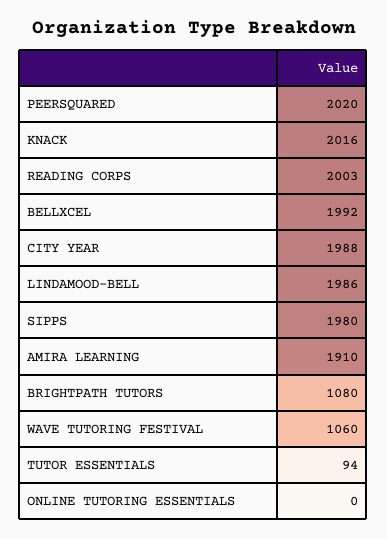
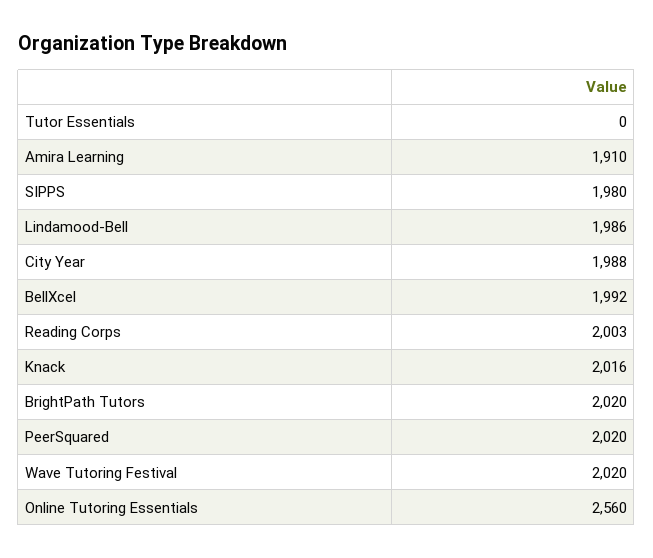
BRIGHTPATH TUTORS: 1080 -> 2020
WAVE TUTORING FESTIVAL: 1060 -> 2020
TUTOR ESSENTIALS: 94 -> 0
ONLINE TUTORING ESSENTIALS: 0 -> 2560

